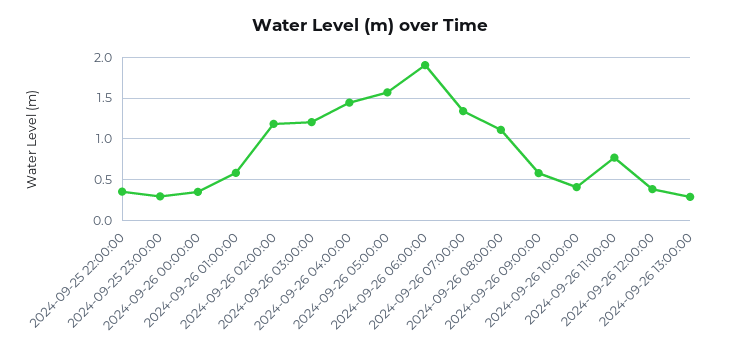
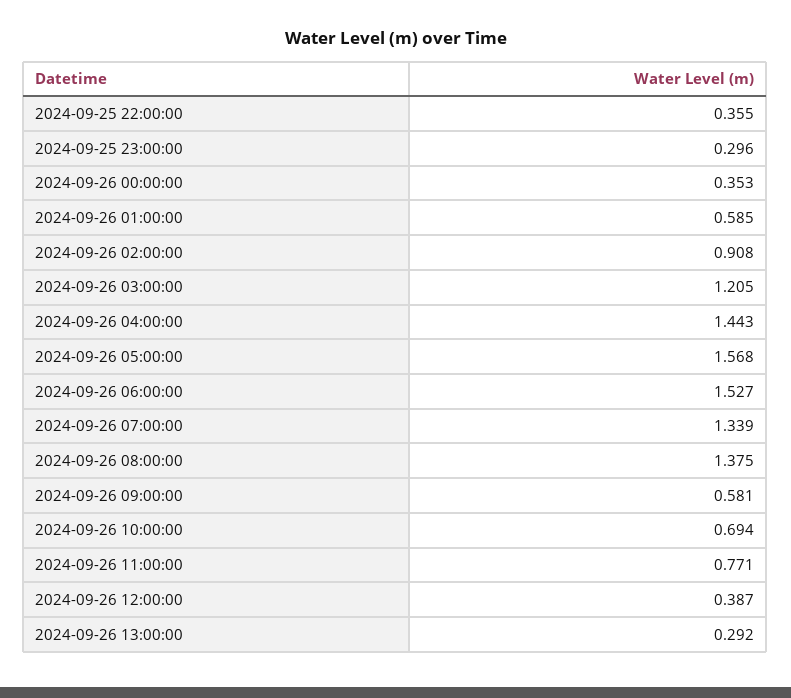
2024-09-26 02:00:00: 1.2 -> 0.908
2024-09-26 06:00:00: 1.9 -> 1.527
2024-09-26 08:00:00: 1.1 -> 1.375
2024-09-26 10:00:00: 0.4 -> 0.694

